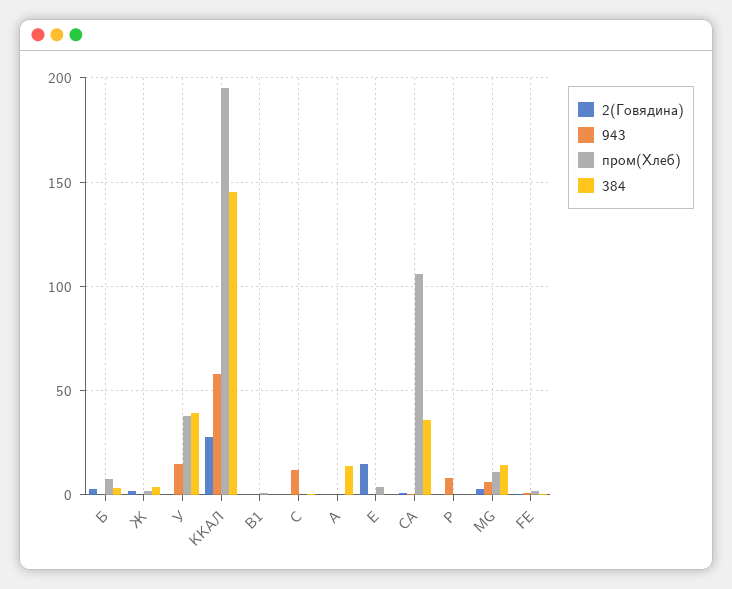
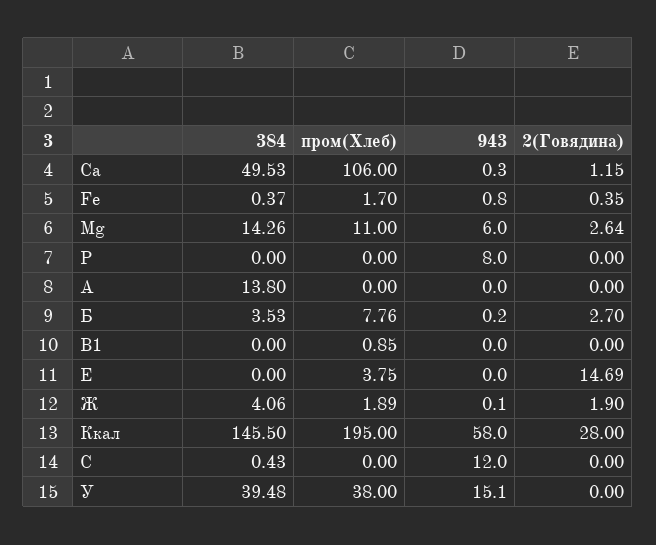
384, CA: 35 -> 49.53

